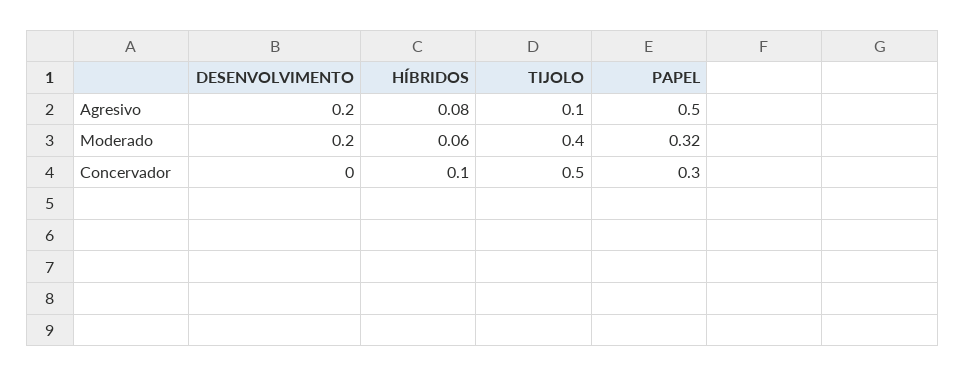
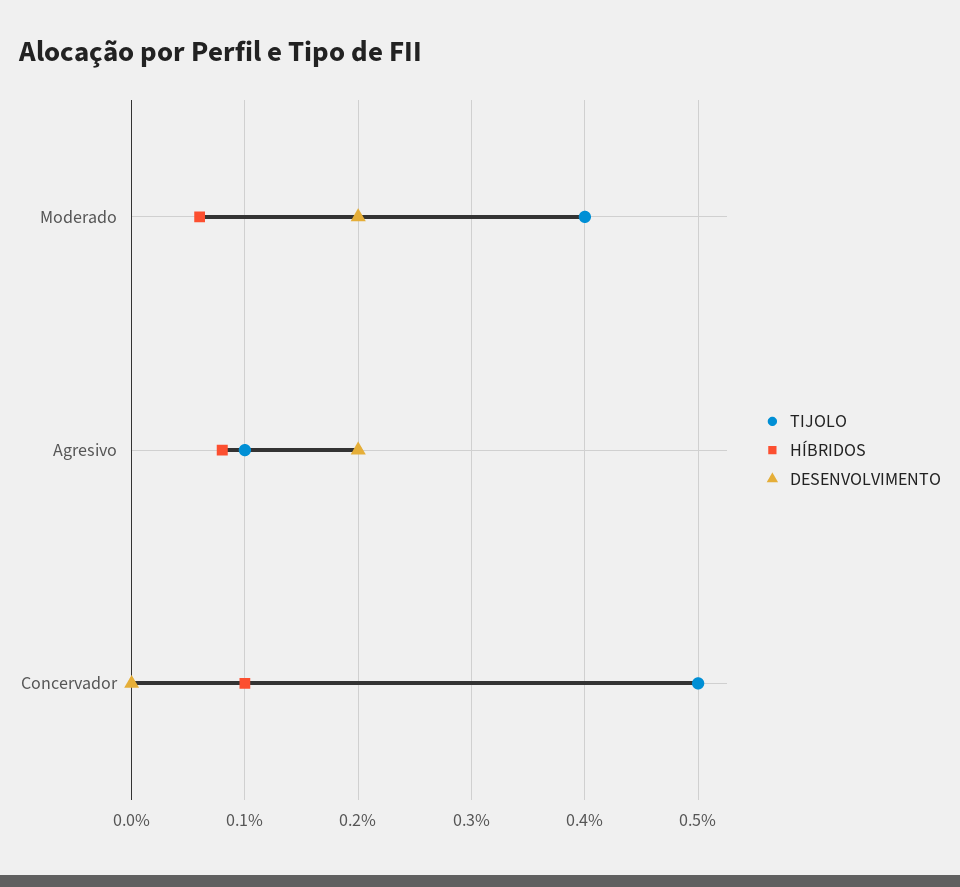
PAPEL, Agresivo: 0.5 -> none
PAPEL, Moderado: 0.32 -> none
PAPEL, Concervador: 0.3 -> none

